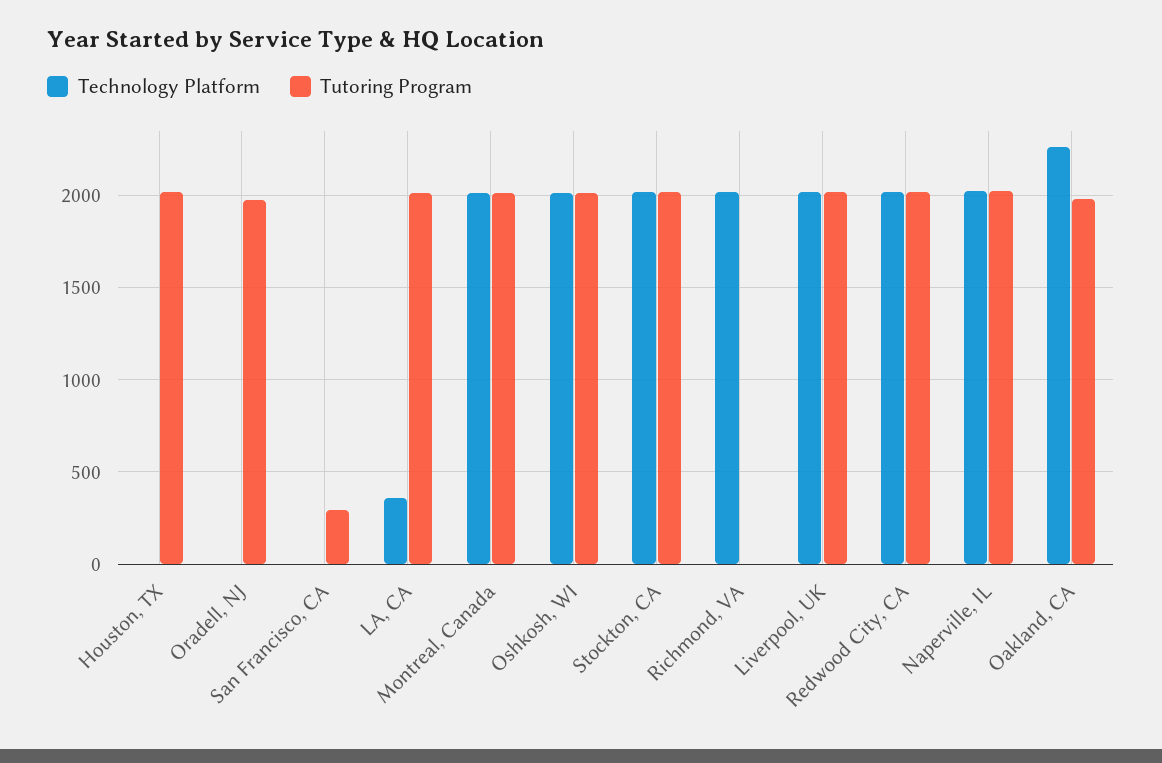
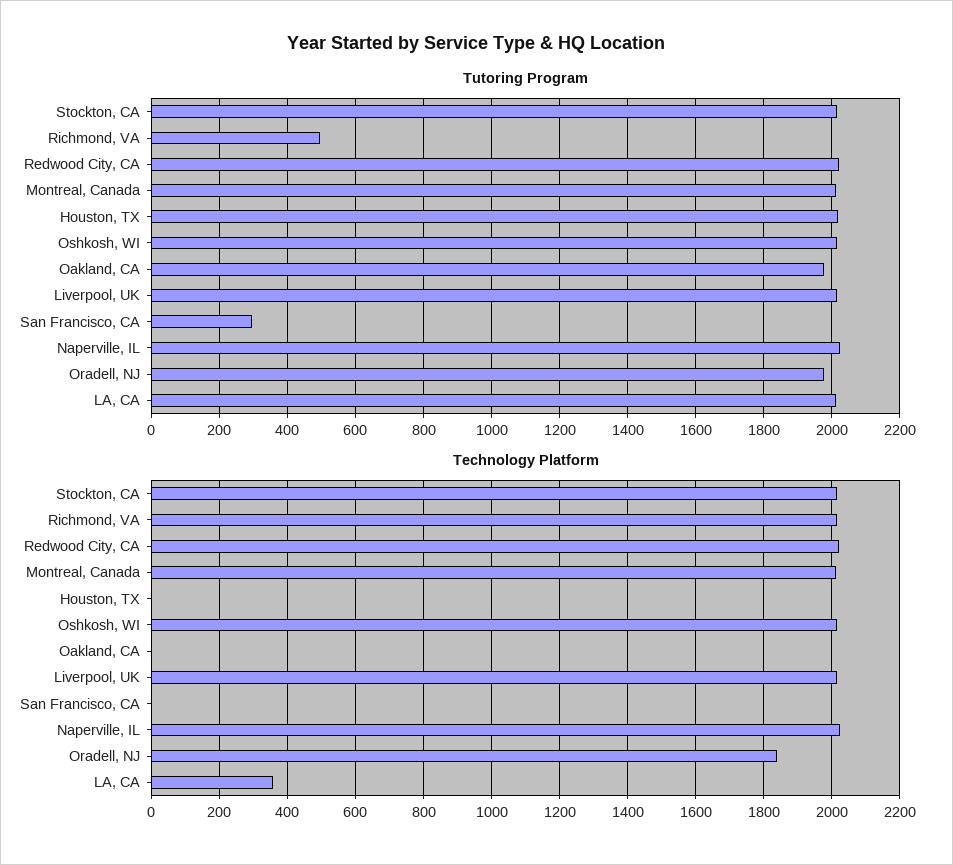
Technology Platform, Oradell, NJ: 0 -> 1840
Tutoring Program, Richmond, VA: 0 -> 500
Technology Platform, Oakland, CA: 2250 -> 0

